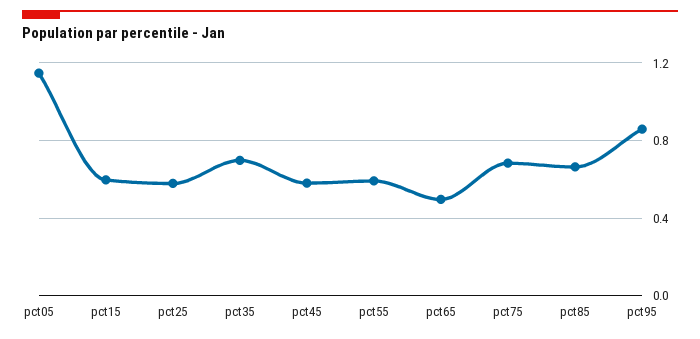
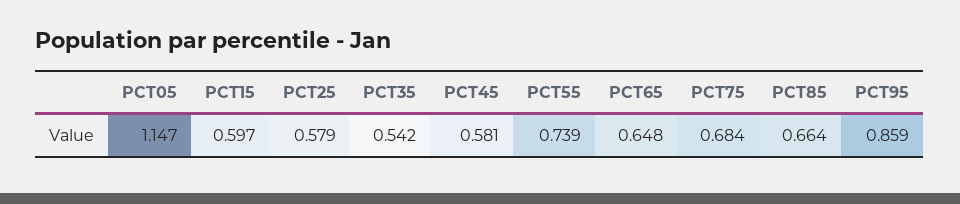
pct35: 0.7 -> 0.542
pct55: 0.6 -> 0.739
pct65: 0.5 -> 0.648

